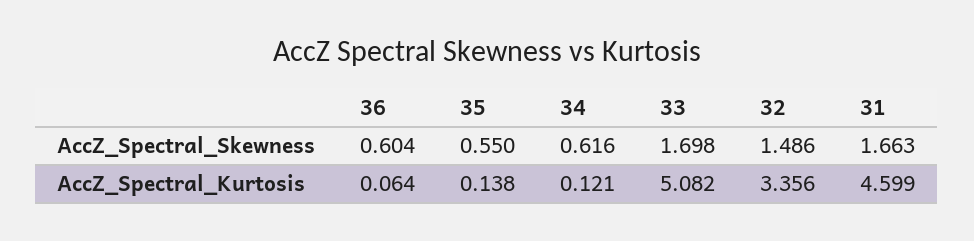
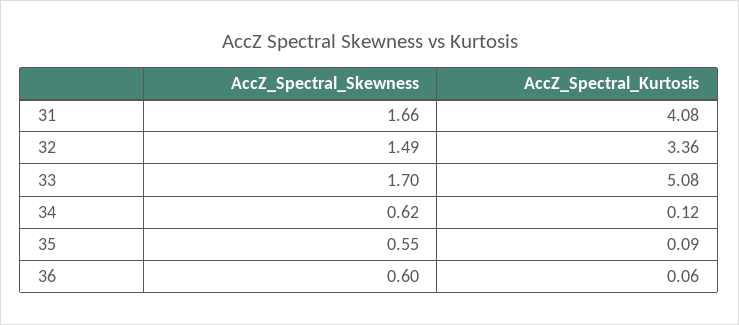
35, AccZ_Spectral_Kurtosis: 0.138 -> 0.09
31, AccZ_Spectral_Kurtosis: 4.599 -> 4.08

